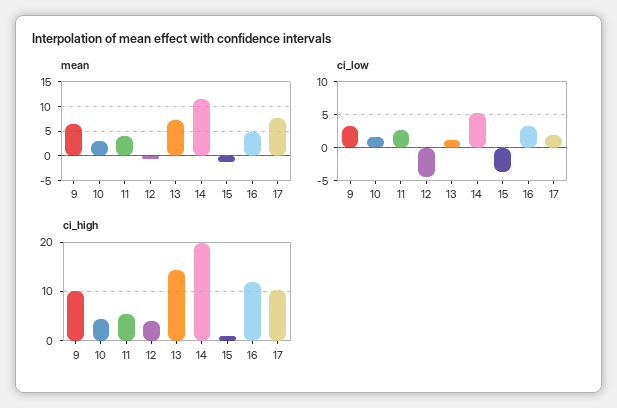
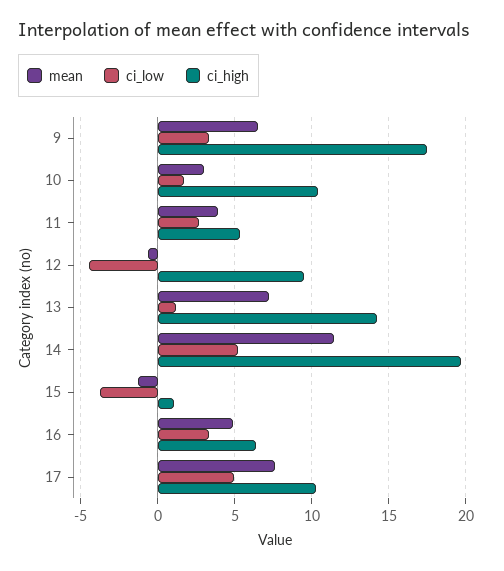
ci_low, 17: 2 -> 5
ci_high, 9: 10 -> 17.5
ci_high, 10: 4 -> 10.5
ci_high, 12: 4 -> 9.5
ci_high, 16: 12 -> 6.5

